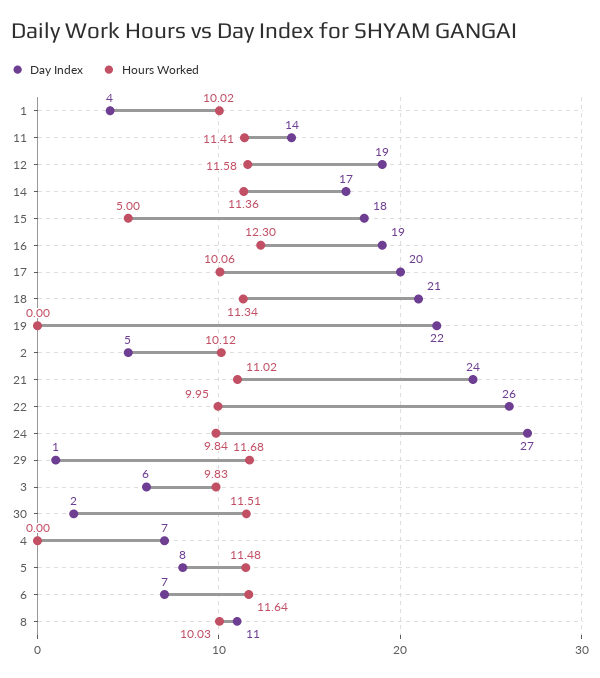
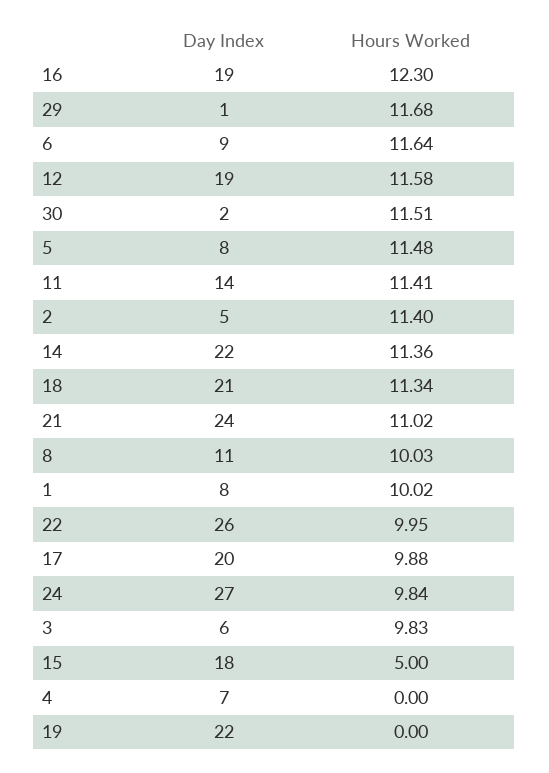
Day Index, 1: 4 -> 8
Day Index, 14: 17 -> 22
Hours Worked, 17: 10.06 -> 9.88
Hours Worked, 2: 10.12 -> 11.4
Day Index, 6: 7 -> 9

